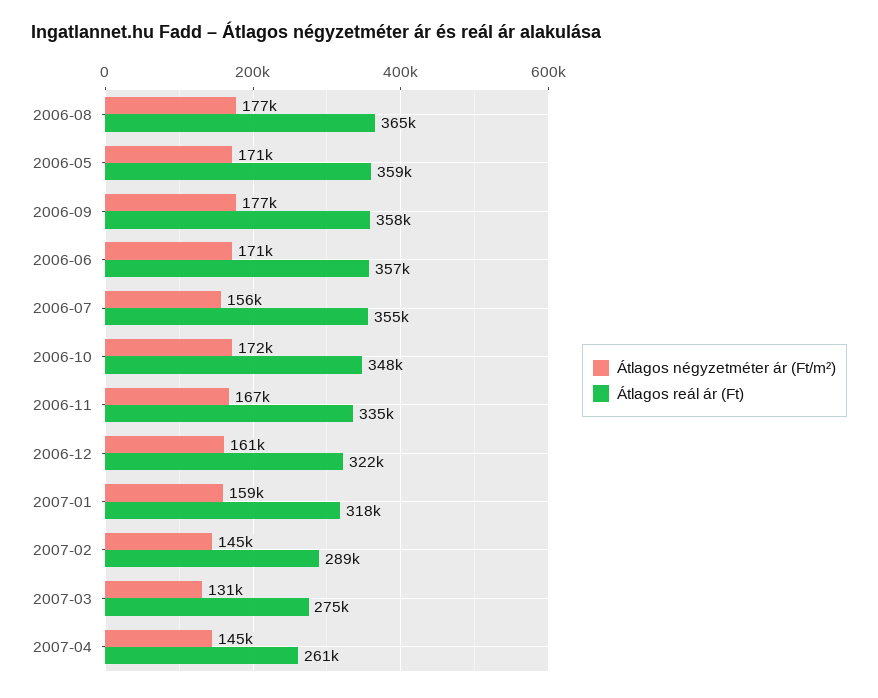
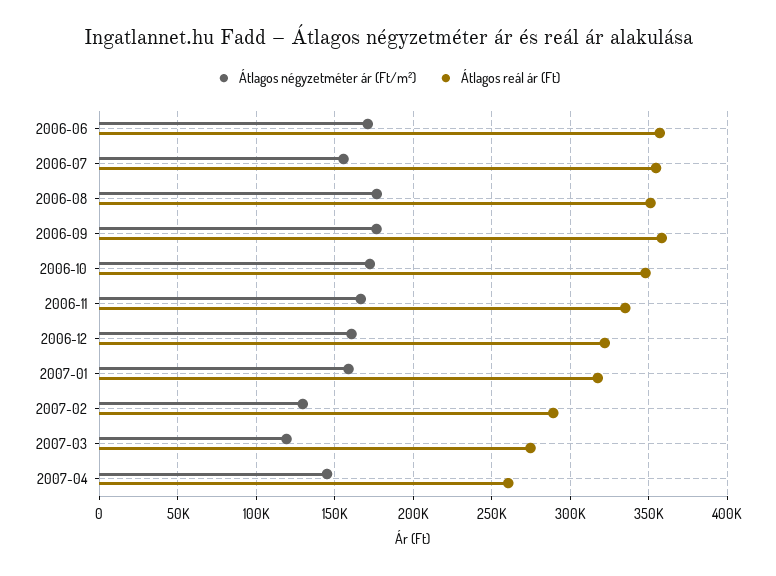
Átlagos reál ár (Ft), 2006-08: 365000 -> 350000
Átlagos négyzetméter ár (Ft/m²), 2006-05: 171000 -> none
Átlagos reál ár (Ft), 2006-05: 359000 -> none
Átlagos négyzetméter ár (Ft/m²), 2007-02: 145000 -> 130000
Átlagos négyzetméter ár (Ft/m²), 2007-03: 131000 -> 120000

